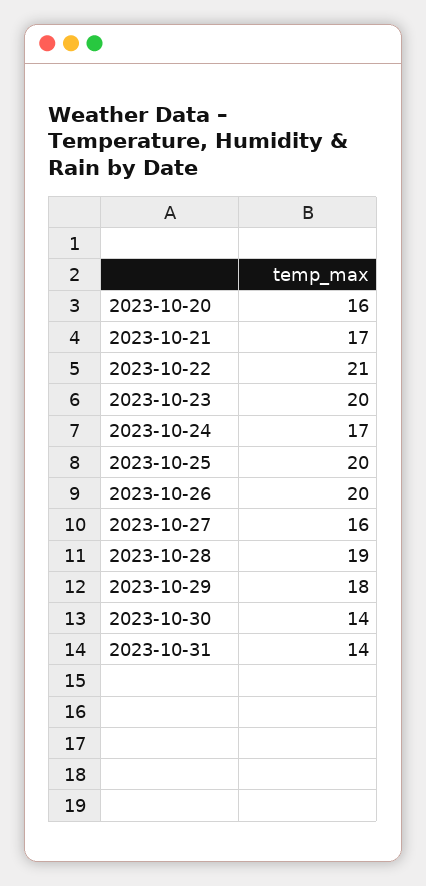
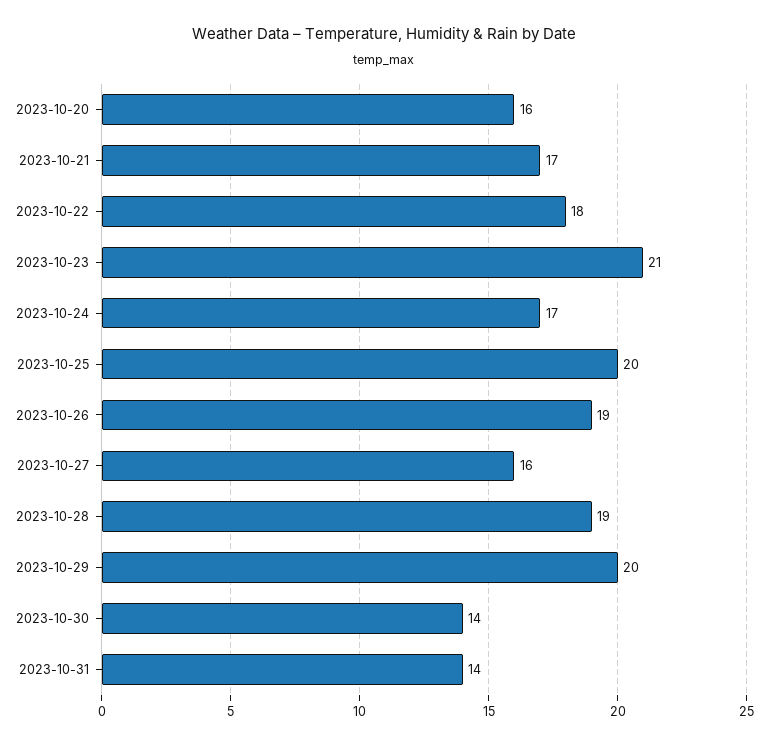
2023-10-22: 21 -> 18
2023-10-23: 20 -> 21
2023-10-26: 20 -> 19
2023-10-29: 18 -> 20

